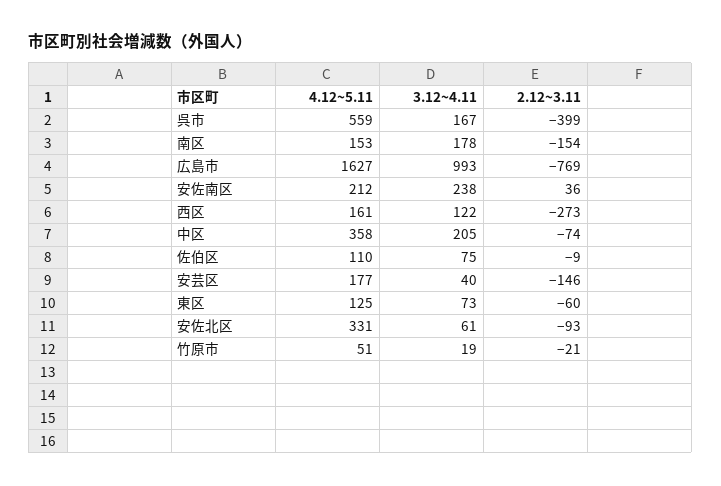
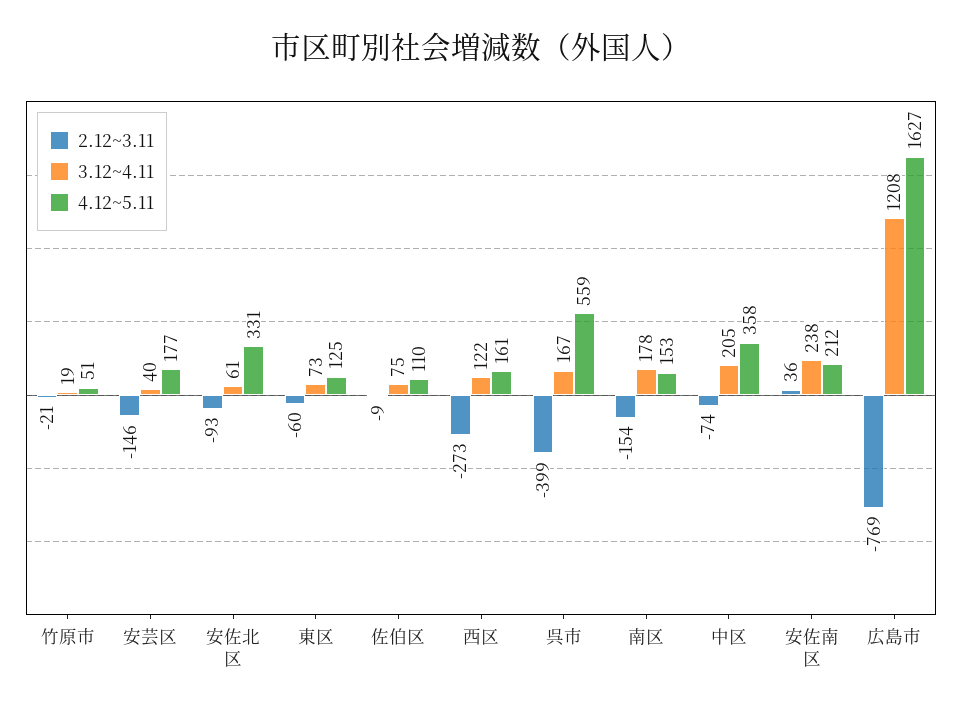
3.12~4.11, 広島市: 993 -> 1208

